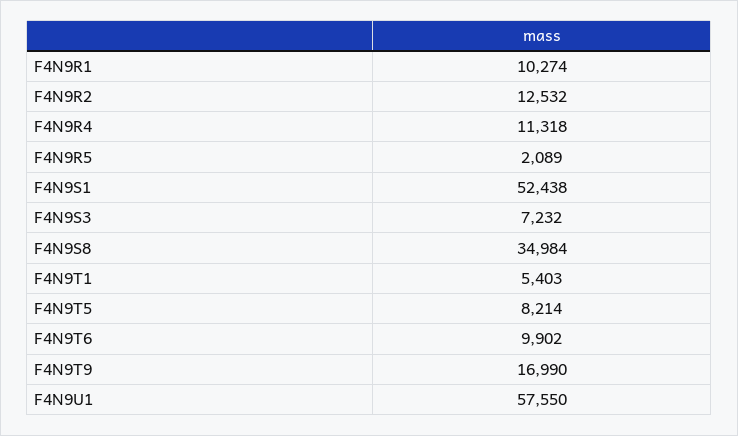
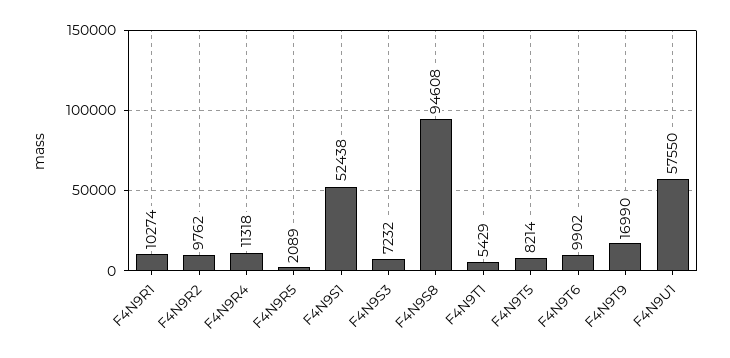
F4N9R2: 12532 -> 9762
F4N9S8: 34984 -> 94608
F4N9T1: 5403 -> 5429

